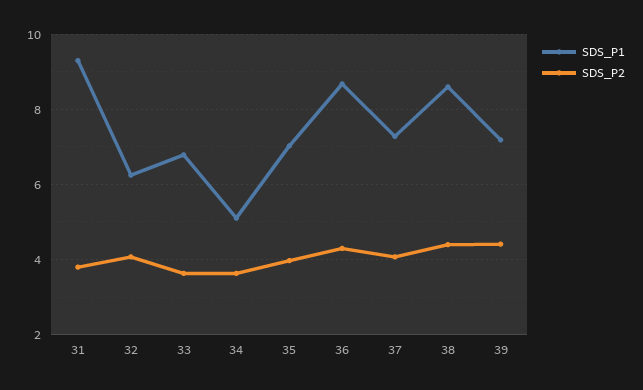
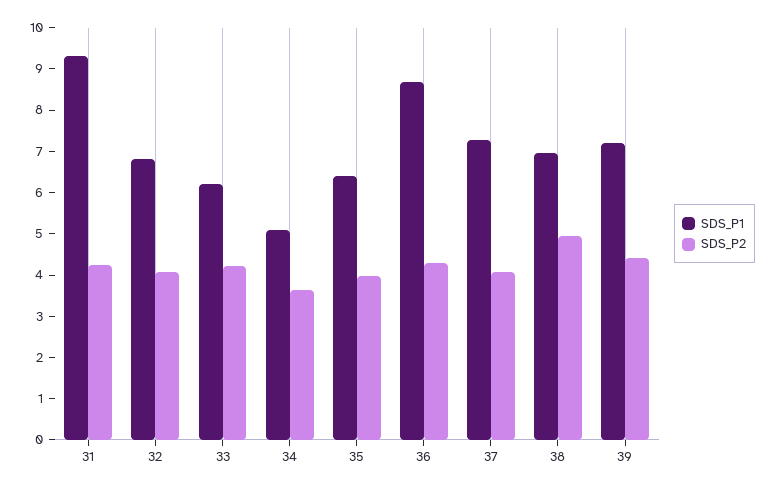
SDS_P2, 31: 3.8 -> 4.2
SDS_P1, 32: 6.2 -> 6.8
SDS_P1, 33: 6.8 -> 6.2
SDS_P2, 33: 3.6 -> 4.2
SDS_P1, 35: 7 -> 6.4
SDS_P1, 38: 8.6 -> 7
SDS_P2, 38: 4.4 -> 5

